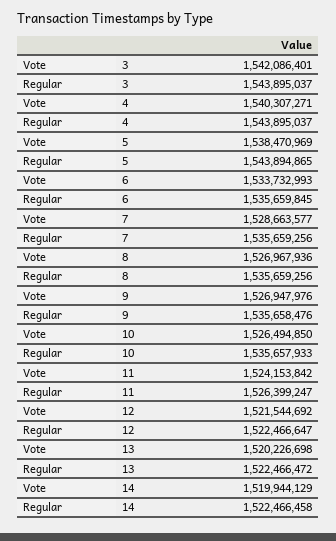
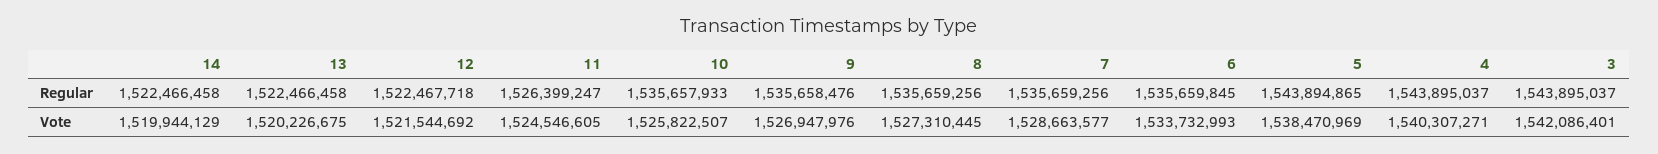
Vote, 8: 1526967936 -> 1527310445
Vote, 10: 1526494850 -> 1525822507
Vote, 11: 1524153842 -> 1524546605
Regular, 12: 1522466647 -> 1522467718
Vote, 13: 1520226698 -> 1520226675
Regular, 13: 1522466472 -> 1522466458

